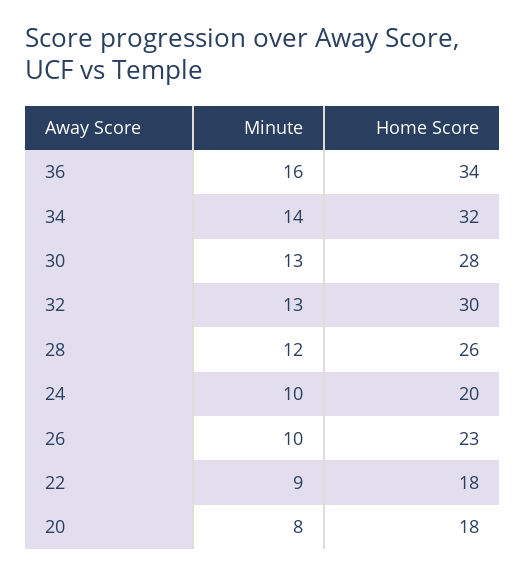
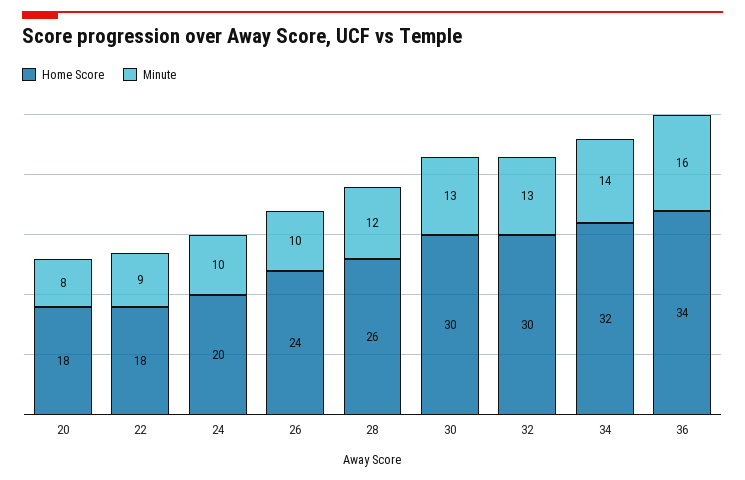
Home Score, 30: 28 -> 30
Home Score, 26: 23 -> 24

